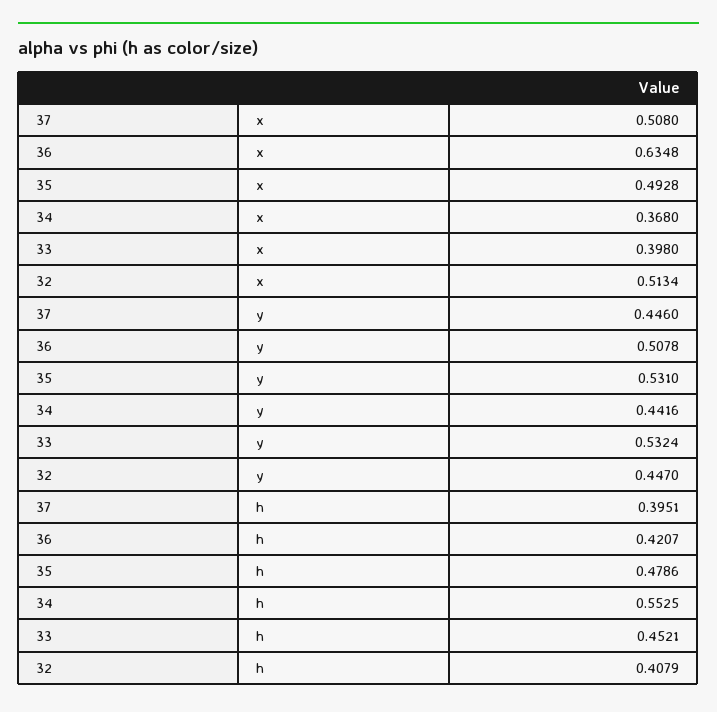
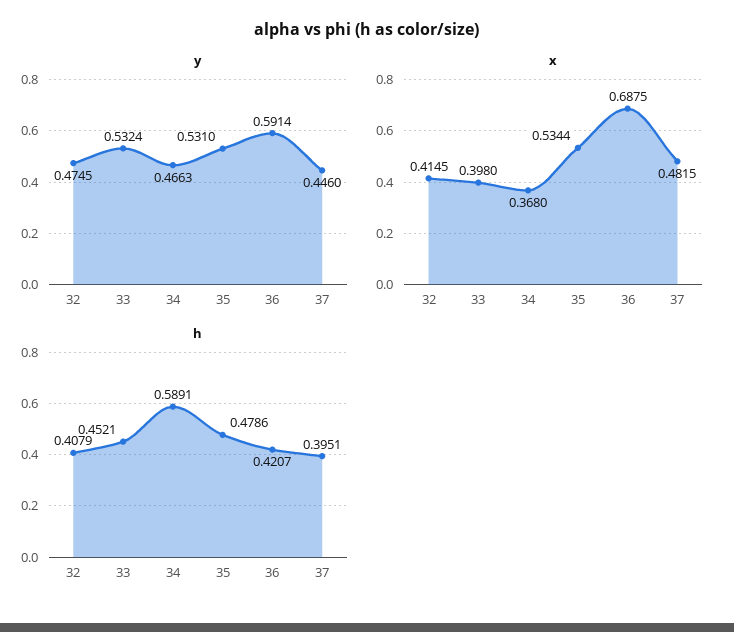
x, 37: 0.508 -> 0.4815
x, 36: 0.6348 -> 0.6875
x, 35: 0.4928 -> 0.5344
x, 32: 0.5134 -> 0.4145
y, 36: 0.5078 -> 0.5914
y, 34: 0.4416 -> 0.4663
y, 32: 0.447 -> 0.4745
h, 34: 0.5525 -> 0.5891

